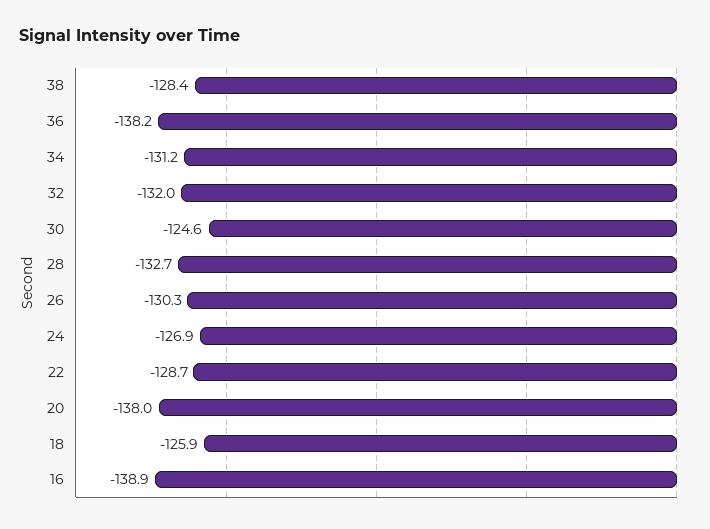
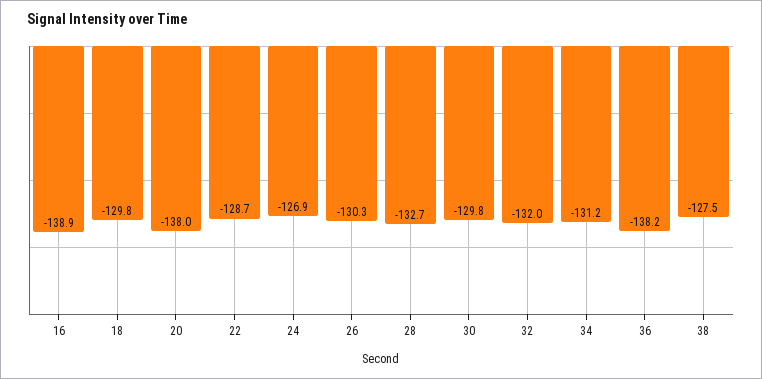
38: -128.4 -> -127.5
30: -124.6 -> -129.8
18: -125.9 -> -129.8

